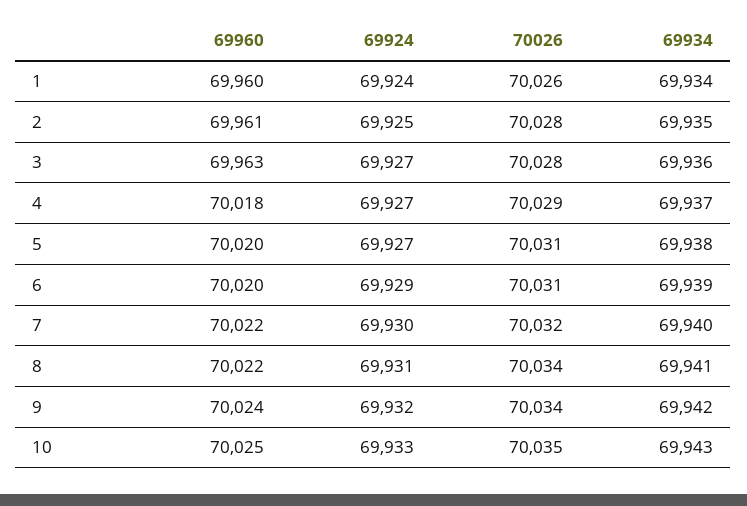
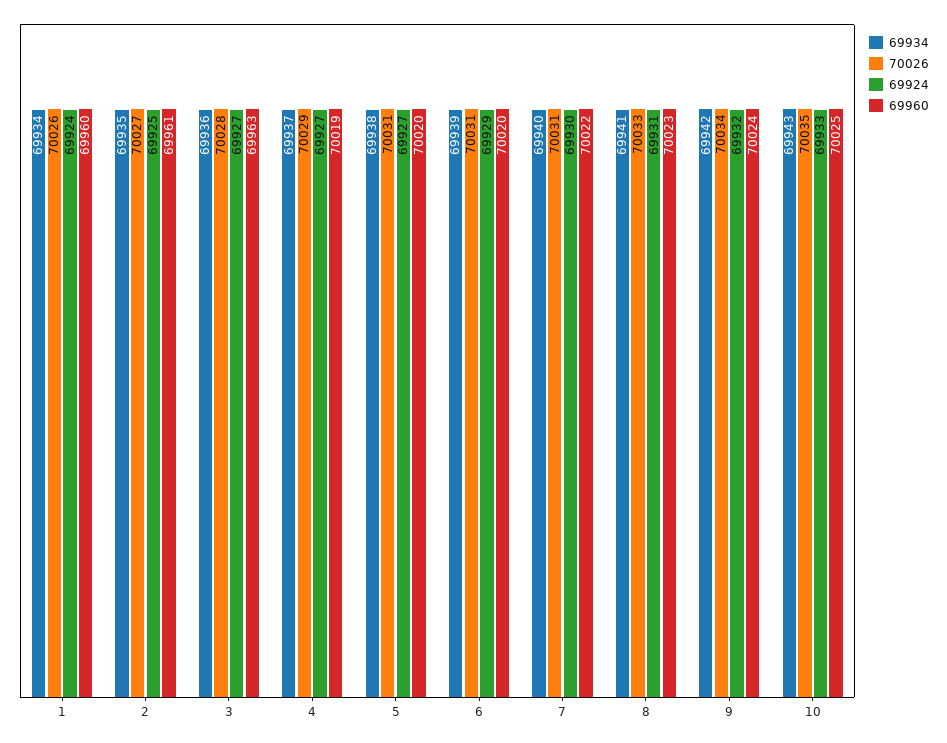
70026, 2: 70028 -> 70027
69960, 4: 70018 -> 70019
70026, 7: 70032 -> 70031
69960, 8: 70022 -> 70023
70026, 8: 70034 -> 70033

